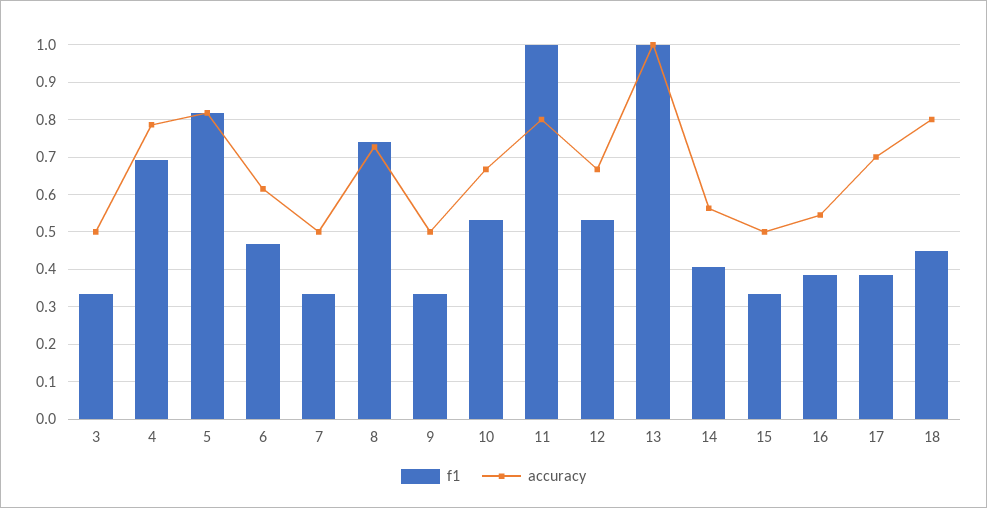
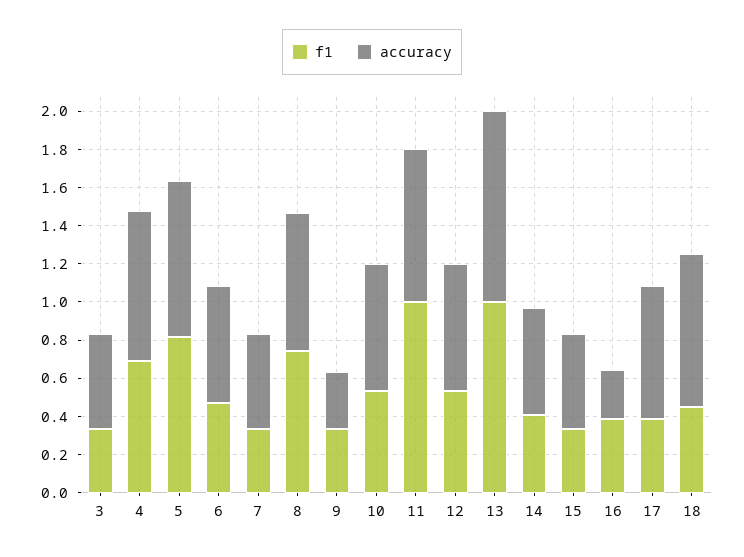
accuracy, 9: 0.5 -> 0.3
accuracy, 16: 0.54 -> 0.25

